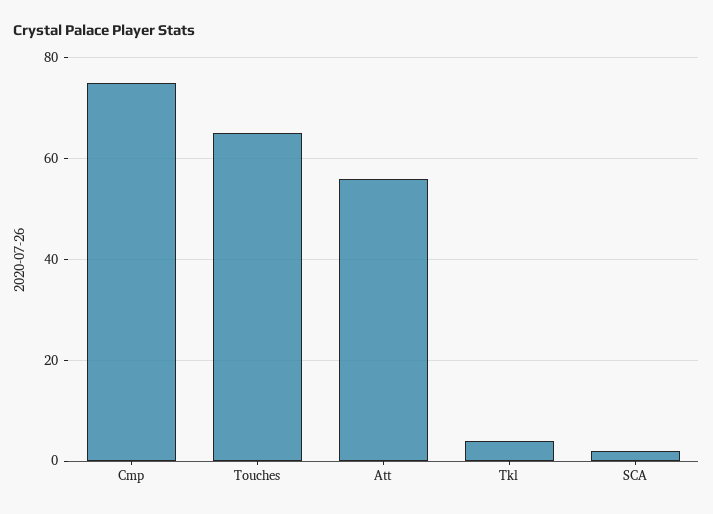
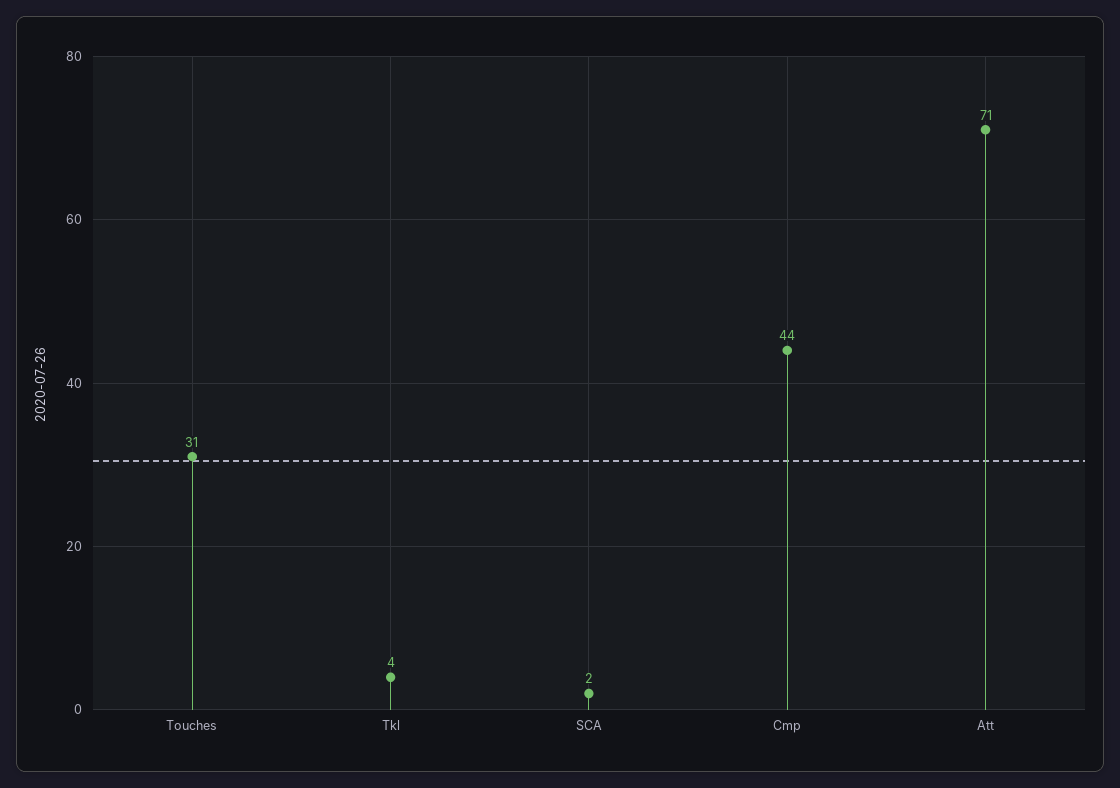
Cmp: 75 -> 44
Touches: 65 -> 31
Att: 55 -> 71

